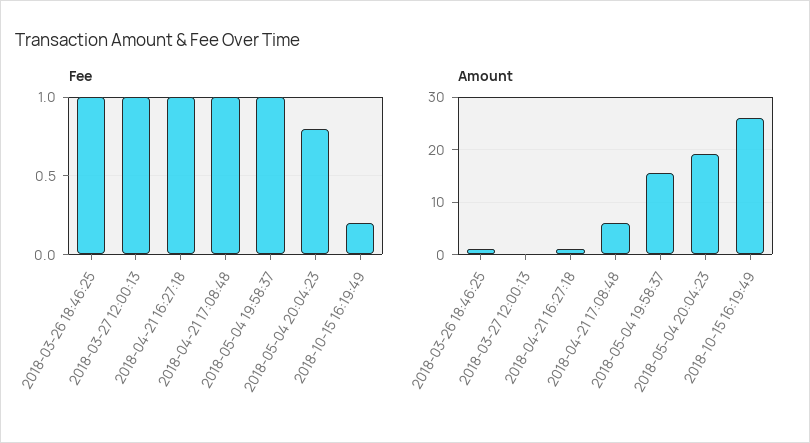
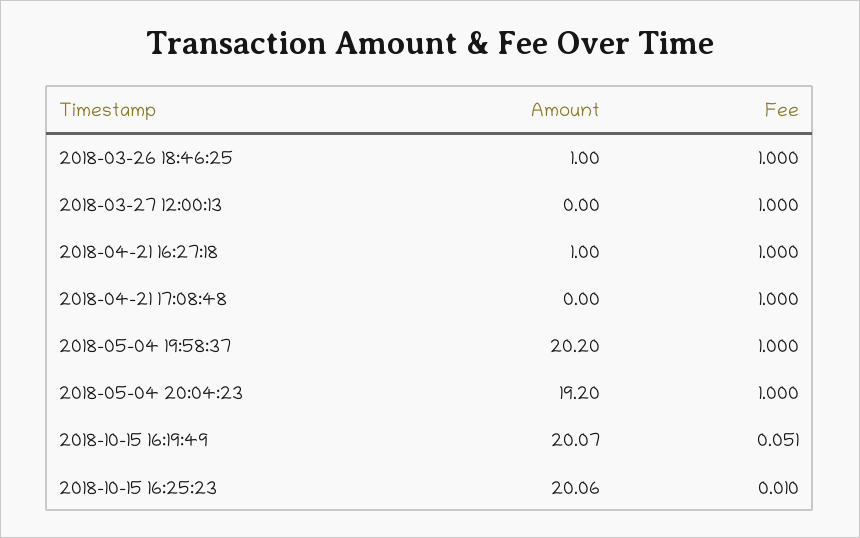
Fee, 2018-05-04 20:04:23: 0.8 -> 1
Fee, 2018-10-15 16:19:49: 0.2 -> 0.051
Amount, 2018-04-21 17:08:48: 6 -> 0
Amount, 2018-05-04 19:58:37: 16 -> 20.2
Amount, 2018-10-15 16:19:49: 26 -> 20.07
Amount, 2018-10-15 16:25:23: none -> 20.06
Fee, 2018-10-15 16:25:23: none -> 0.01

